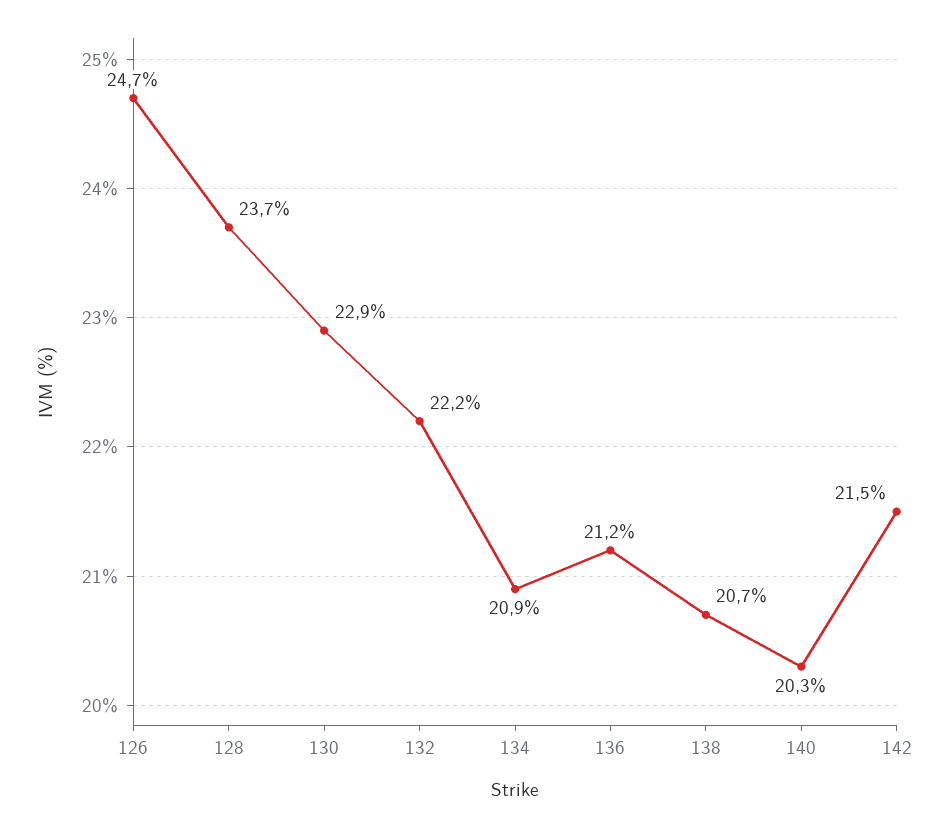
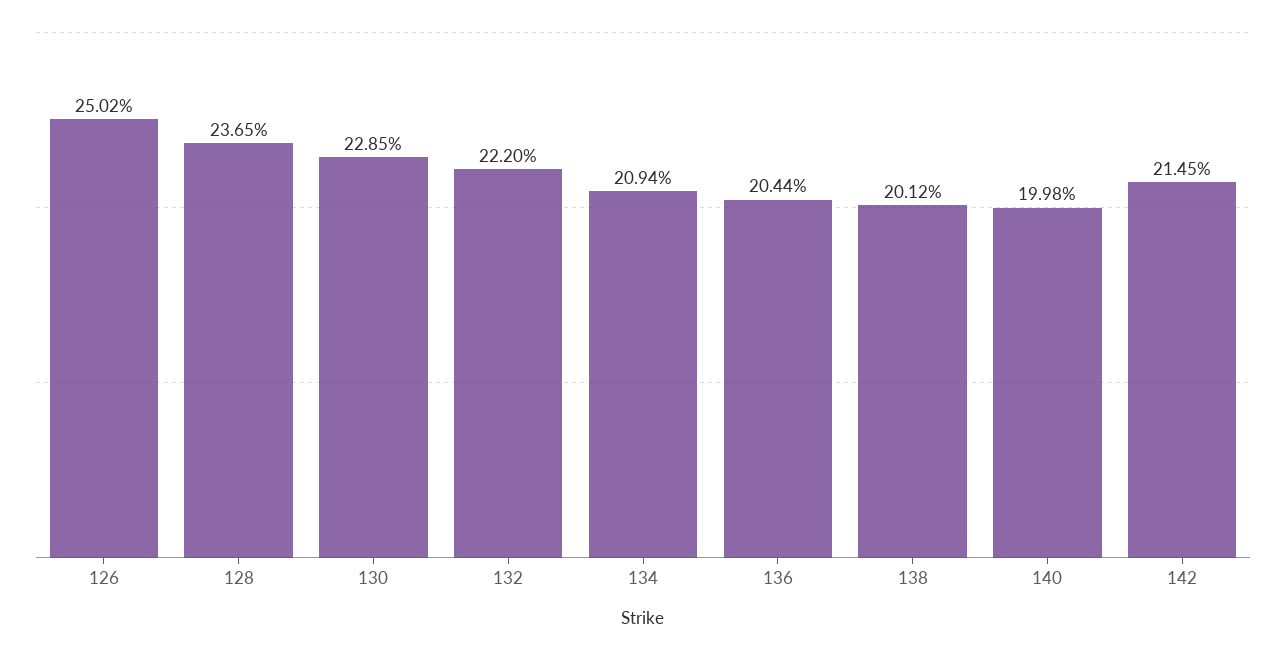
126: 24.7 -> 25.02
136: 21.2 -> 20.44
138: 20.7 -> 20.12
140: 20.3 -> 19.98

